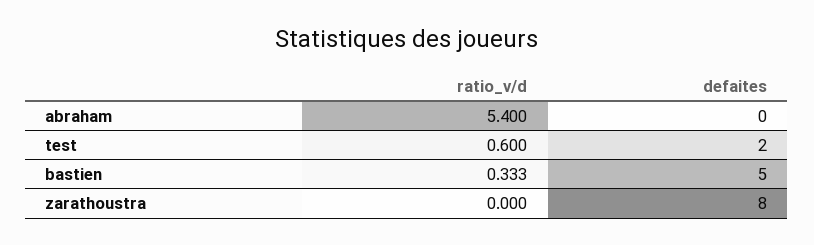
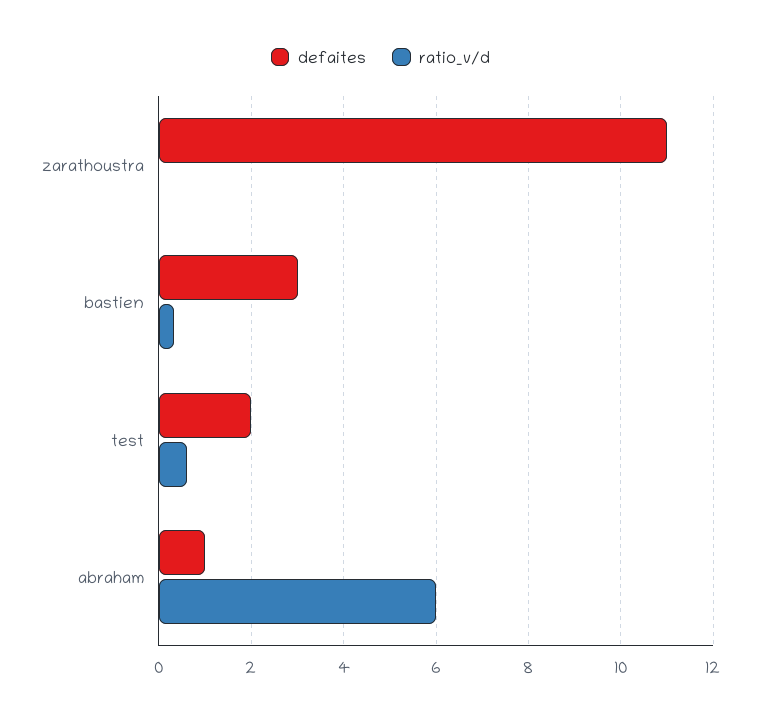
ratio_v/d, abraham: 5.4 -> 6
defaites, abraham: 0 -> 1
defaites, bastien: 5 -> 3
defaites, zarathoustra: 8 -> 11

